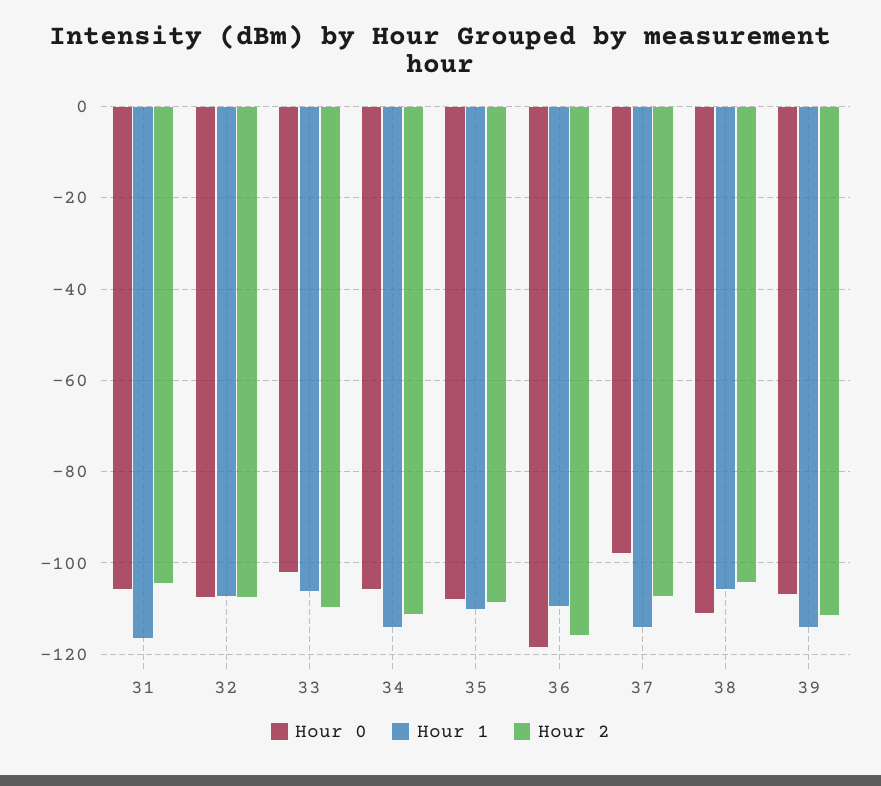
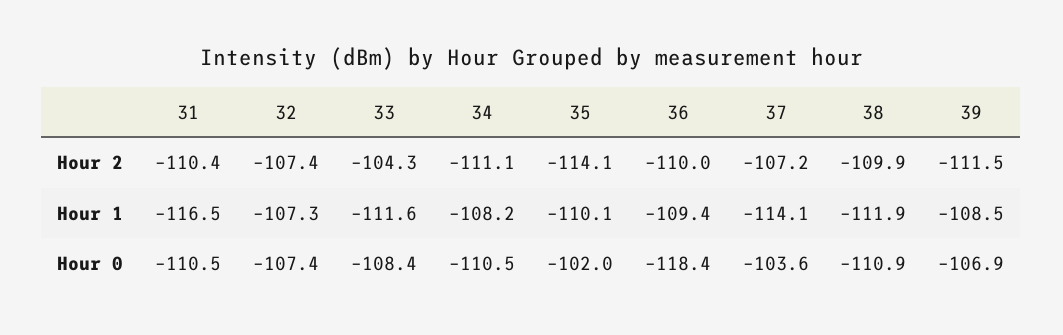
Hour 0, 31: -106 -> -110.5
Hour 2, 31: -104 -> -110.4
Hour 0, 33: -102 -> -108.4
Hour 1, 33: -106 -> -111.6
Hour 2, 33: -110 -> -104.3
Hour 0, 34: -106 -> -110.5
Hour 1, 34: -114 -> -108.2
Hour 0, 35: -108 -> -102
Hour 2, 35: -108 -> -114.1
Hour 2, 36: -116 -> -110
Hour 0, 37: -98 -> -103.6
Hour 1, 38: -106 -> -111.9
Hour 2, 38: -104 -> -109.9
Hour 1, 39: -114 -> -108.5

